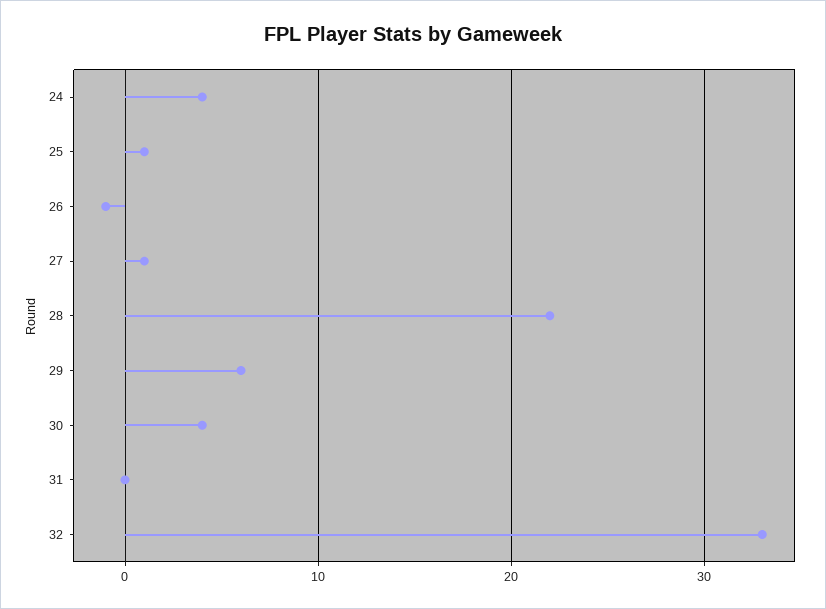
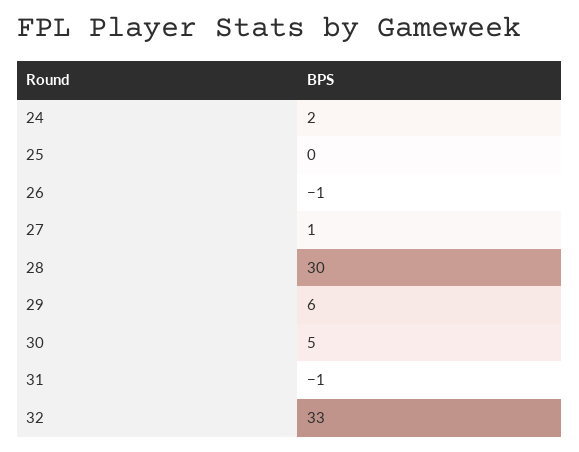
24: 4 -> 2
25: 1 -> 0
28: 22 -> 30
30: 4 -> 5
31: 0 -> -1

